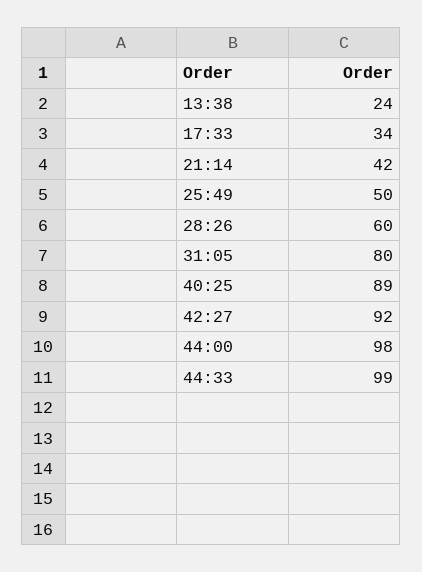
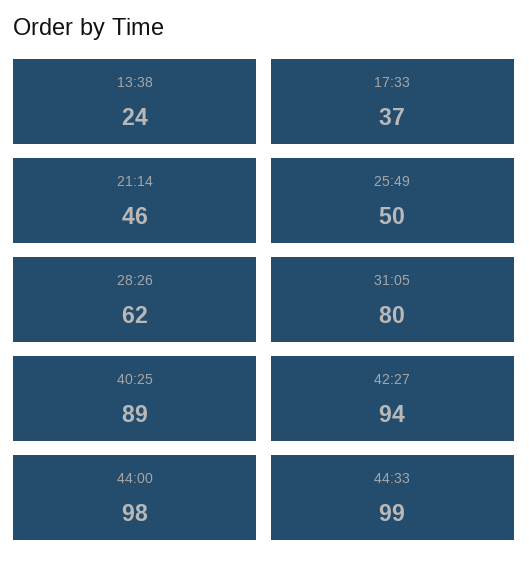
17:33: 34 -> 37
21:14: 42 -> 46
28:26: 60 -> 62
42:27: 92 -> 94

